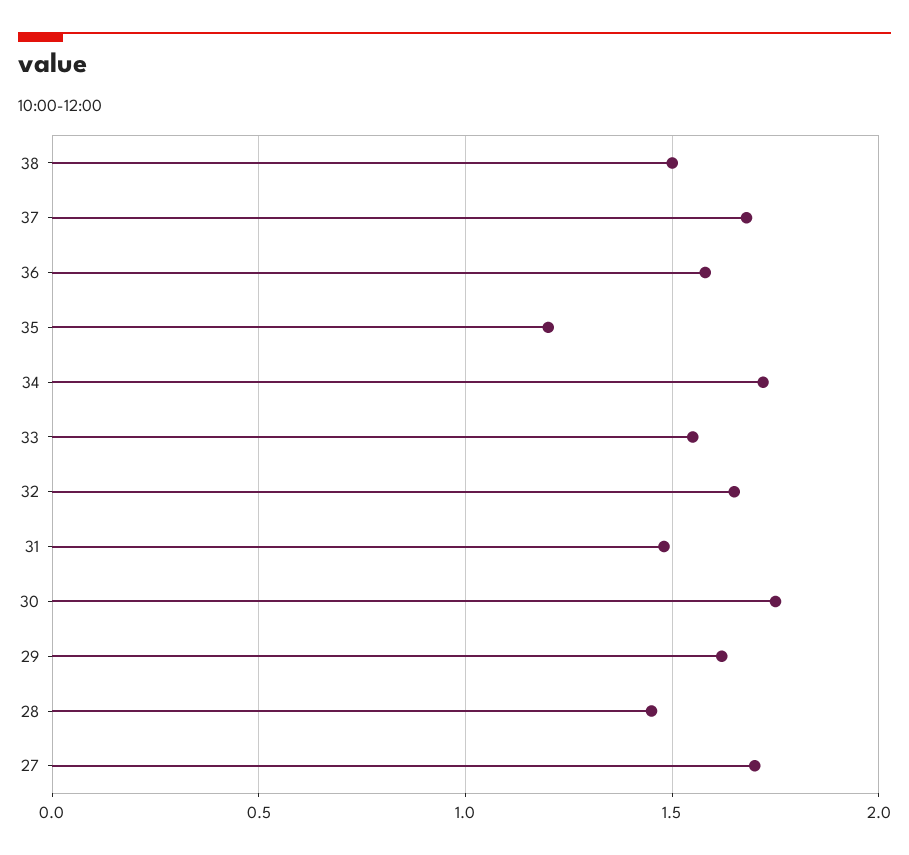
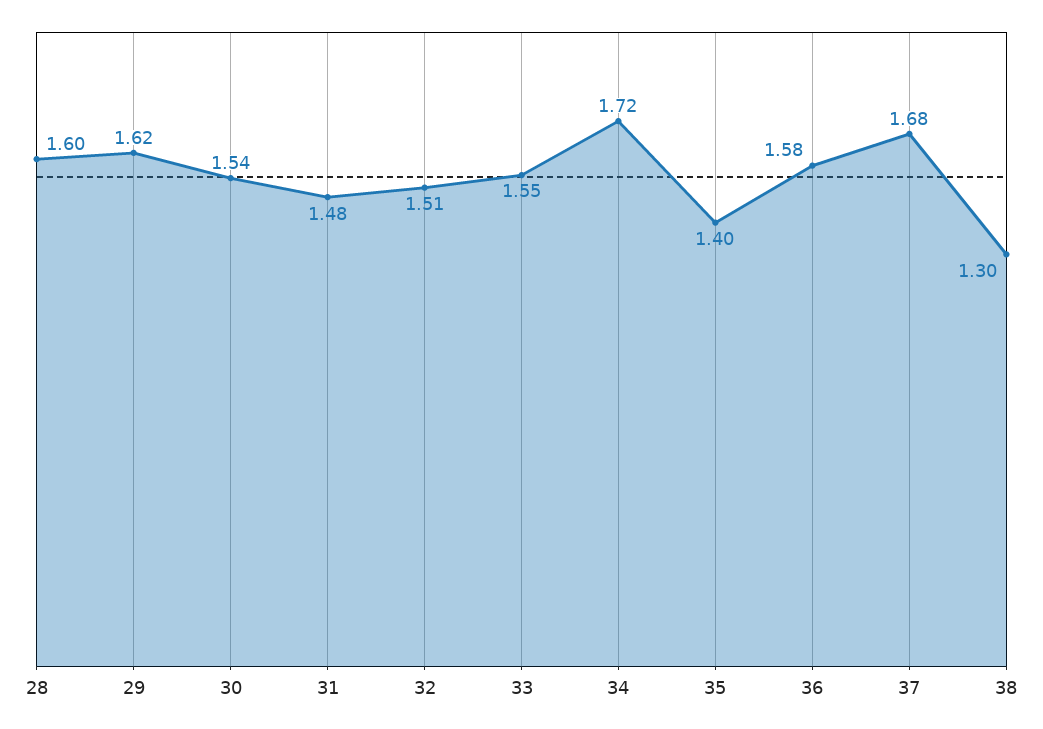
38: 1.5 -> 1.3
35: 1.2 -> 1.4
32: 1.65 -> 1.51
30: 1.75 -> 1.54
28: 1.45 -> 1.6
27: 1.7 -> none

